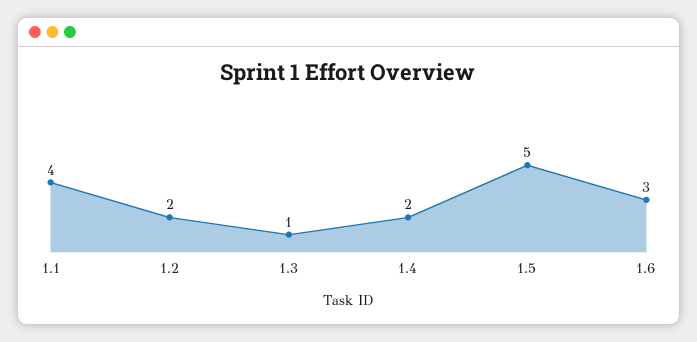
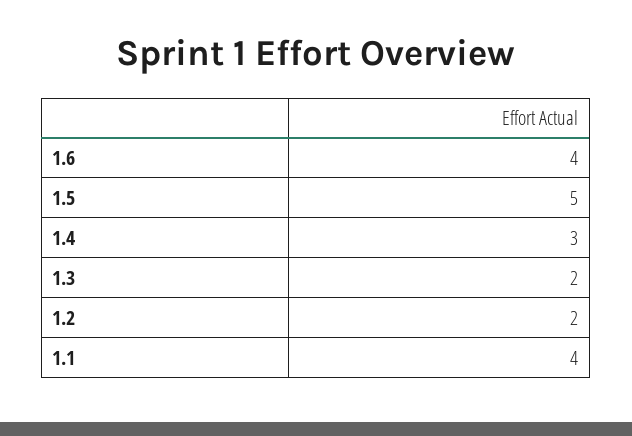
1.3: 1 -> 2
1.4: 2 -> 3
1.6: 3 -> 4

